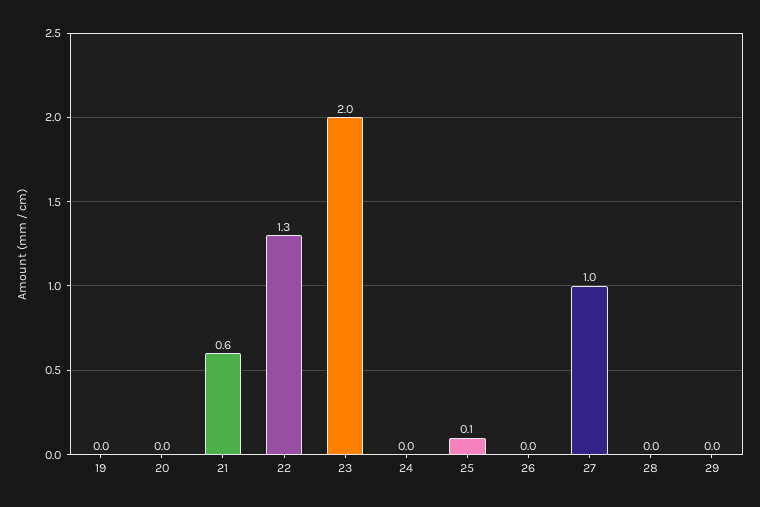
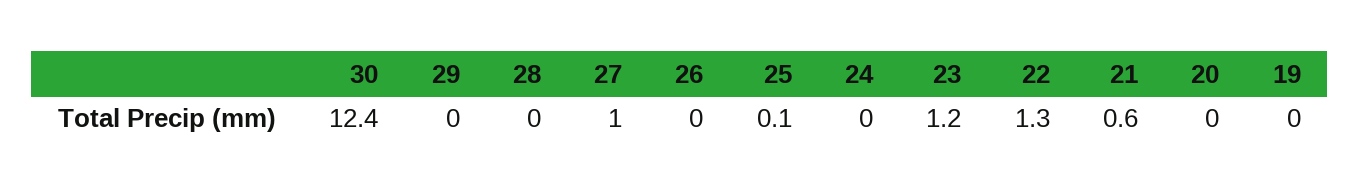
23: 2 -> 1.2
30: none -> 12.4

